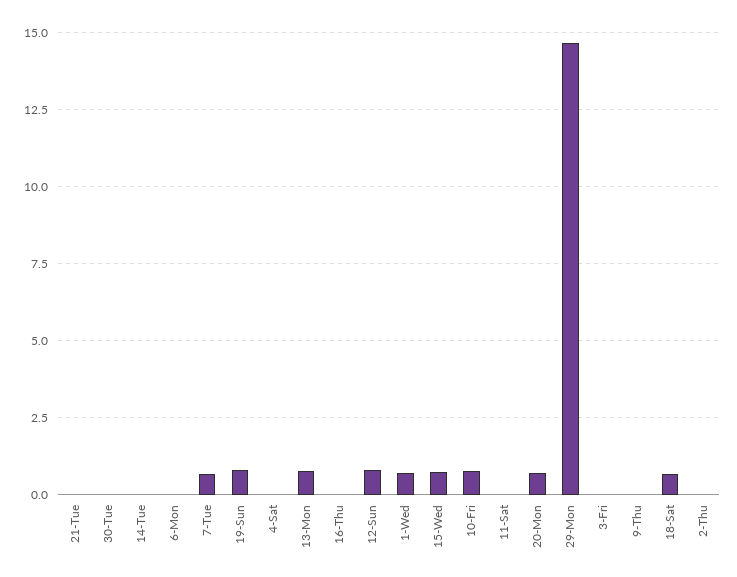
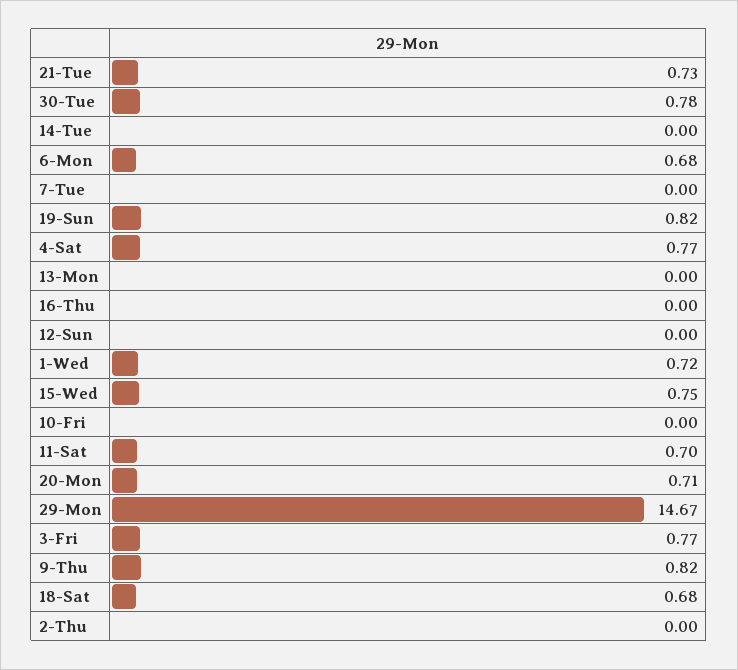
21-Tue: 0 -> 0.73
30-Tue: 0 -> 0.78
6-Mon: 0 -> 0.68
7-Tue: 0.75 -> 0
4-Sat: 0 -> 0.77
13-Mon: 0.75 -> 0
12-Sun: 0.75 -> 0
10-Fri: 0.75 -> 0
11-Sat: 0 -> 0.7
3-Fri: 0 -> 0.77
9-Thu: 0 -> 0.82

